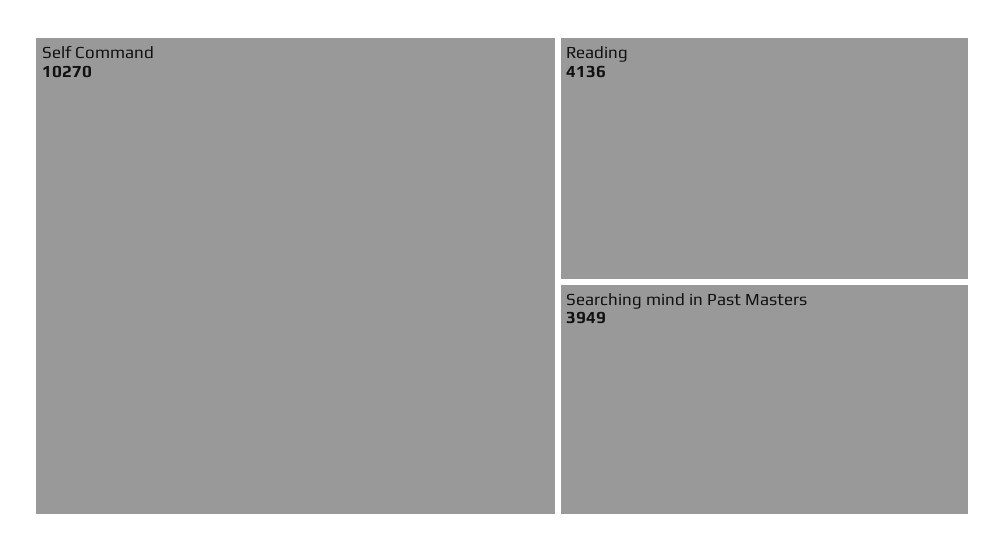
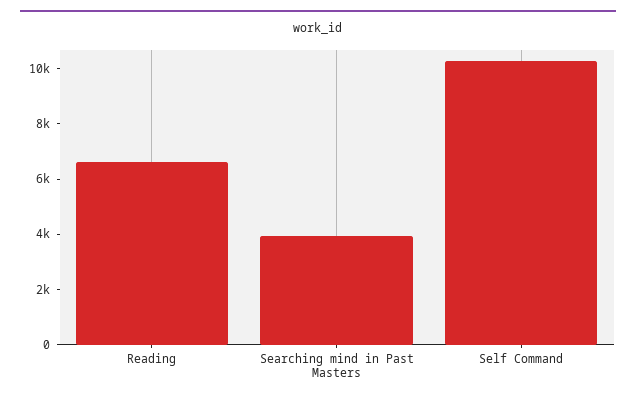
Reading: 4136 -> 6500

